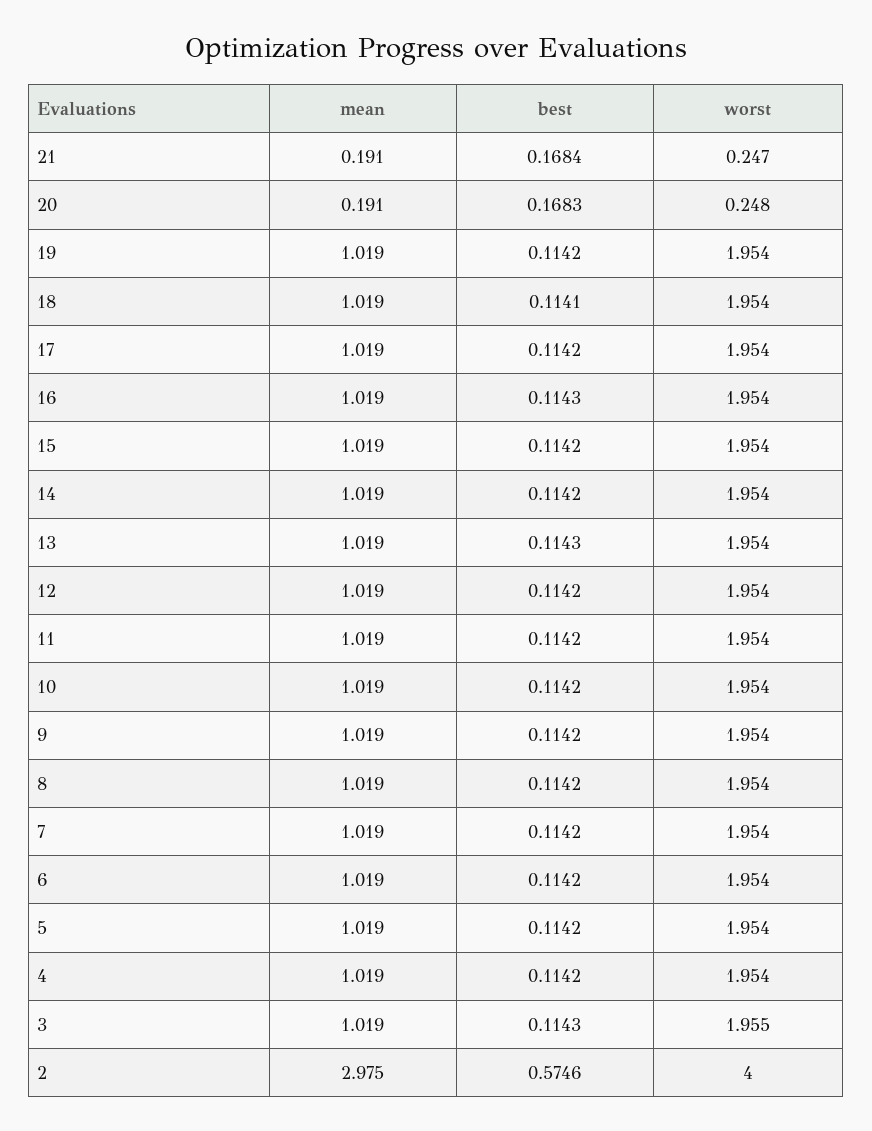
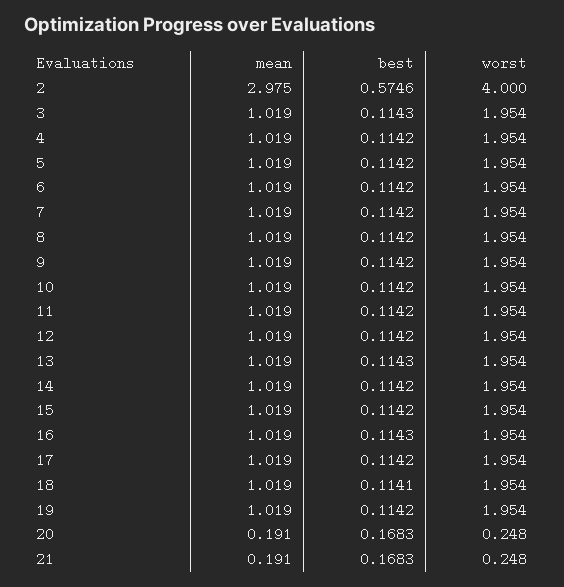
best, 21: 0.1684 -> 0.1683
worst, 21: 0.247 -> 0.248
worst, 3: 1.955 -> 1.954

